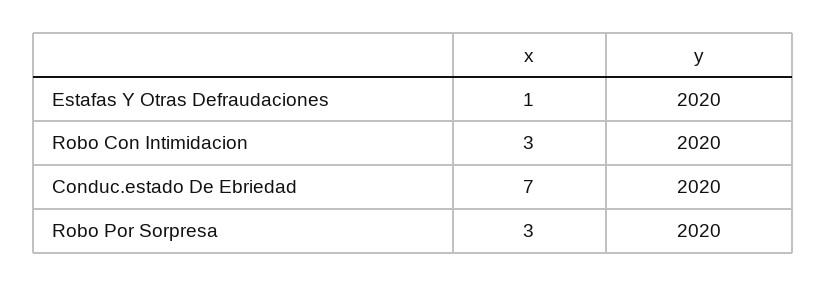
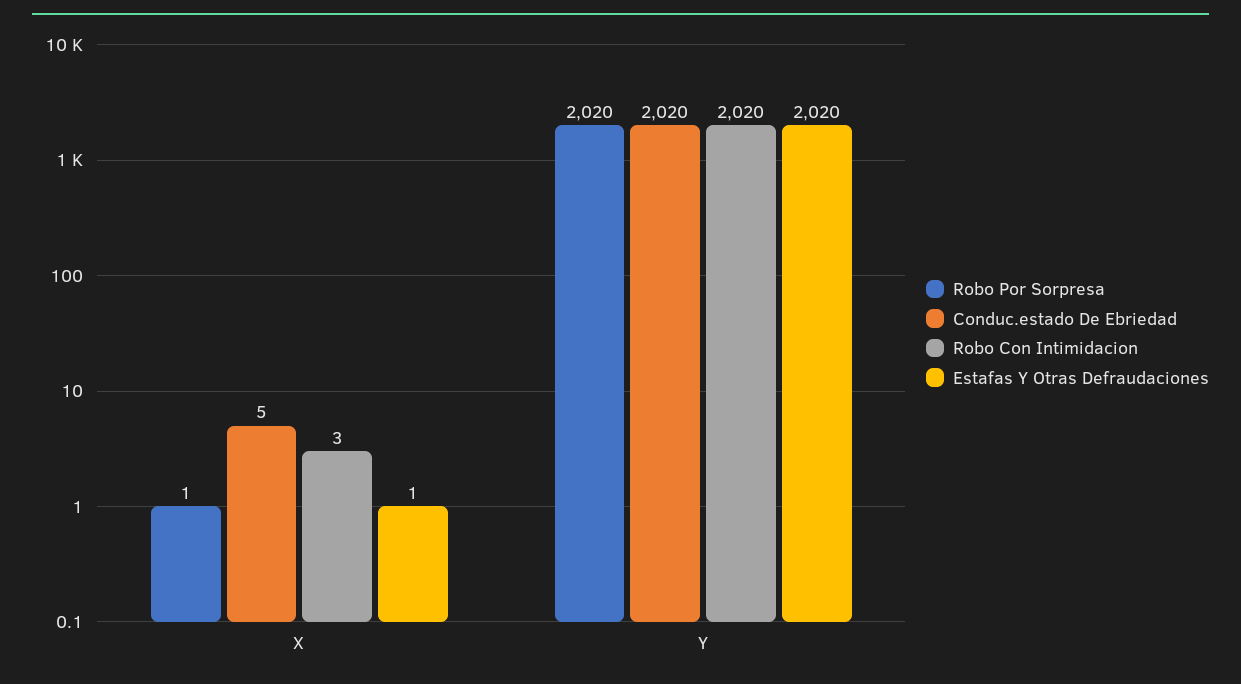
Conduc.estado De Ebriedad, x: 7 -> 5
Robo Por Sorpresa, x: 3 -> 1

